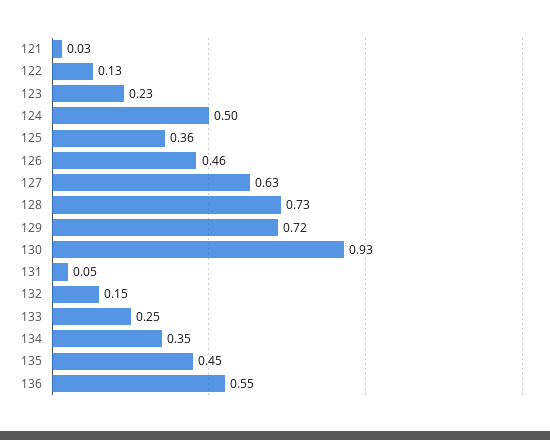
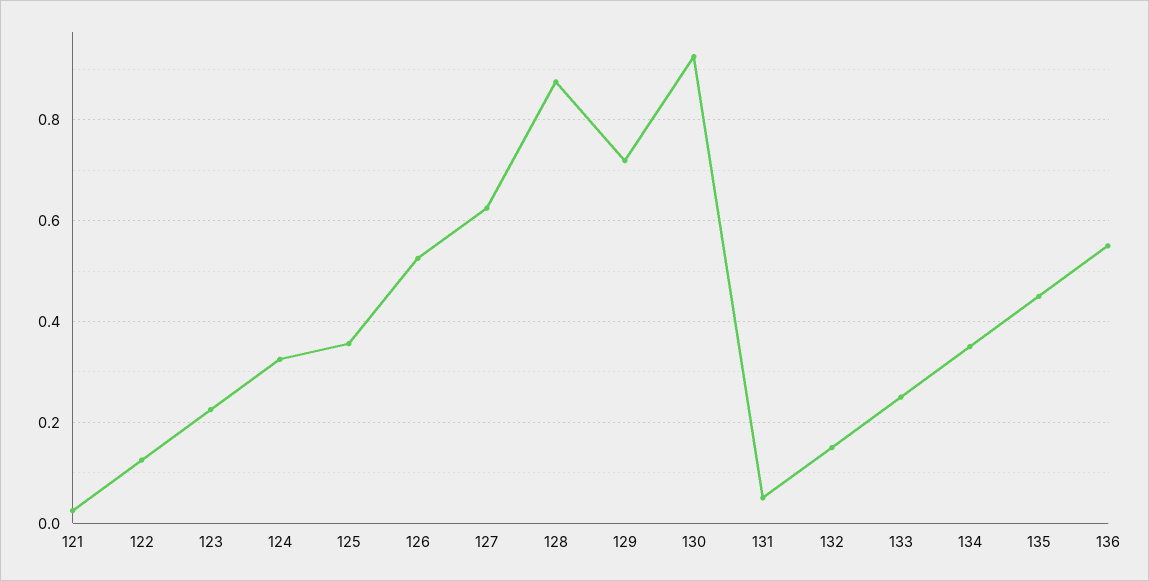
124: 0.5 -> 0.32
126: 0.46 -> 0.52
128: 0.73 -> 0.88

